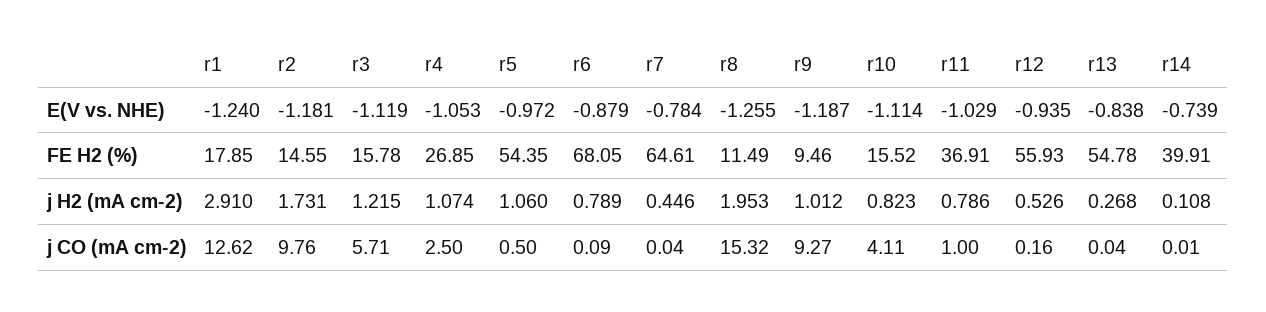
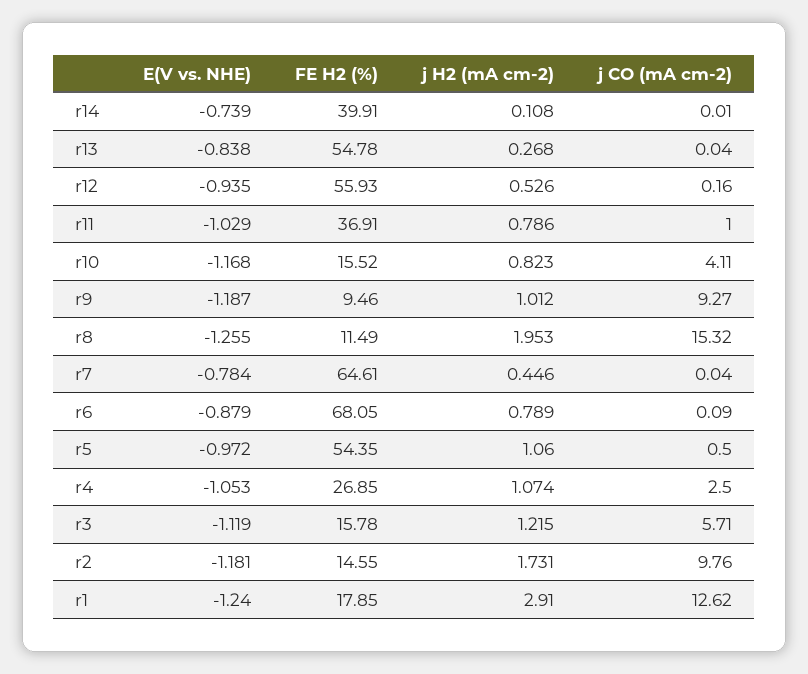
r10, E(V vs. NHE): -1.114 -> -1.168

